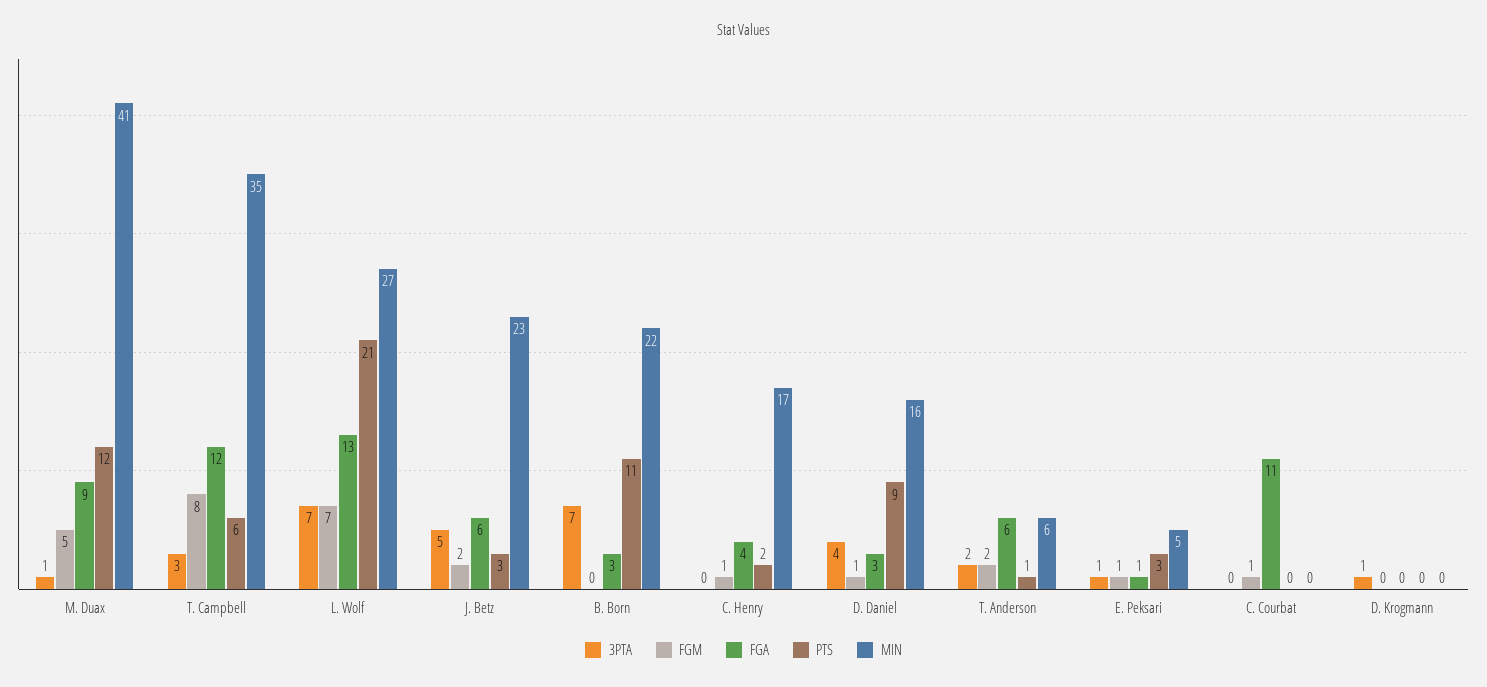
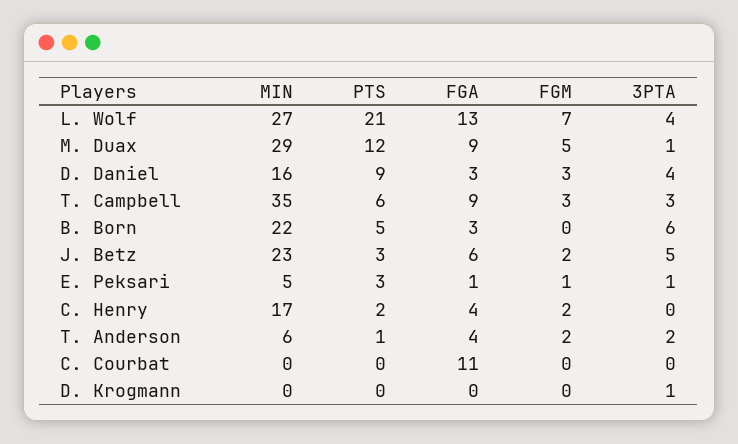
MIN, M. Duax: 41 -> 29
FGM, T. Campbell: 8 -> 3
FGA, T. Campbell: 12 -> 9
3PTA, L. Wolf: 7 -> 4
3PTA, B. Born: 7 -> 6
PTS, B. Born: 11 -> 5
FGM, C. Henry: 1 -> 2
FGM, D. Daniel: 1 -> 3
FGA, T. Anderson: 6 -> 4
FGM, C. Courbat: 1 -> 0

